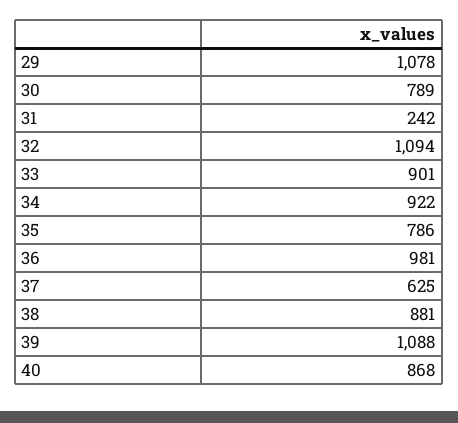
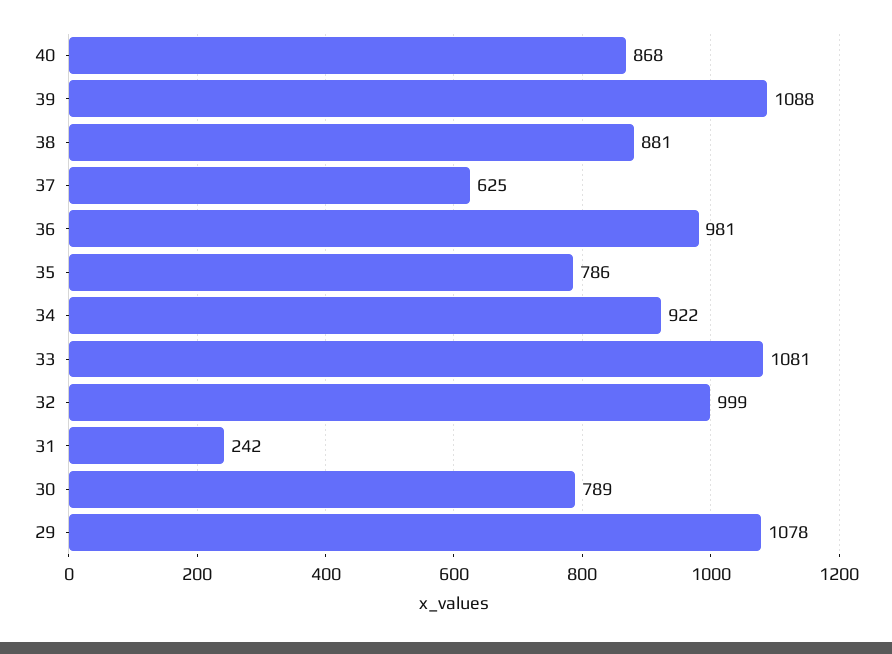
32: 1094 -> 999
33: 901 -> 1081

